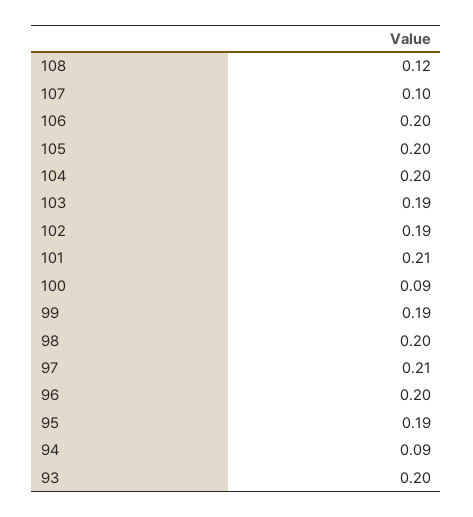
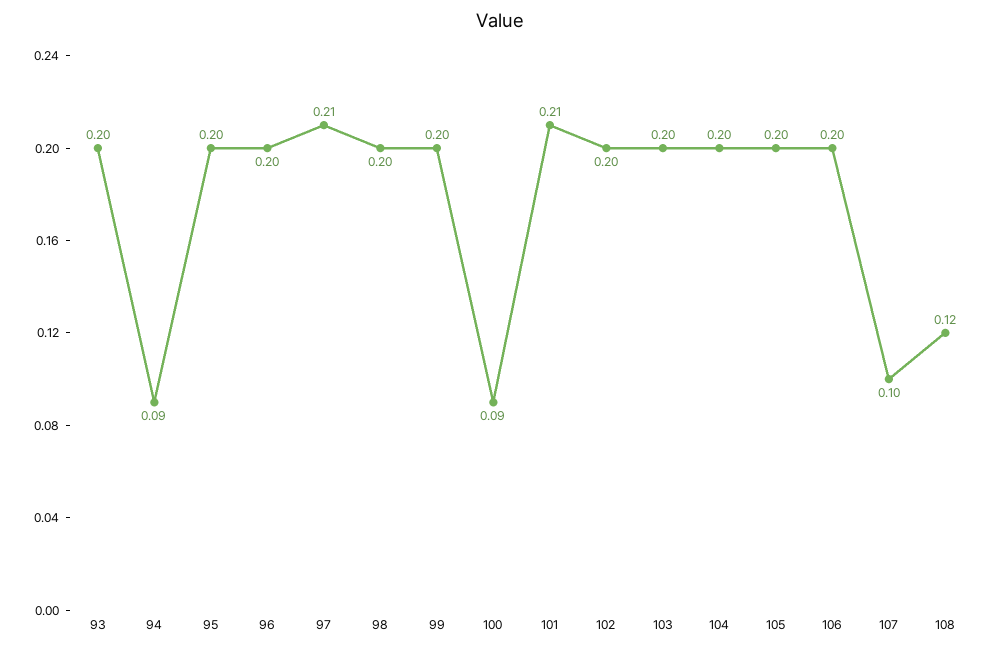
103: 0.19 -> 0.2
102: 0.19 -> 0.2
99: 0.19 -> 0.2
95: 0.19 -> 0.2

